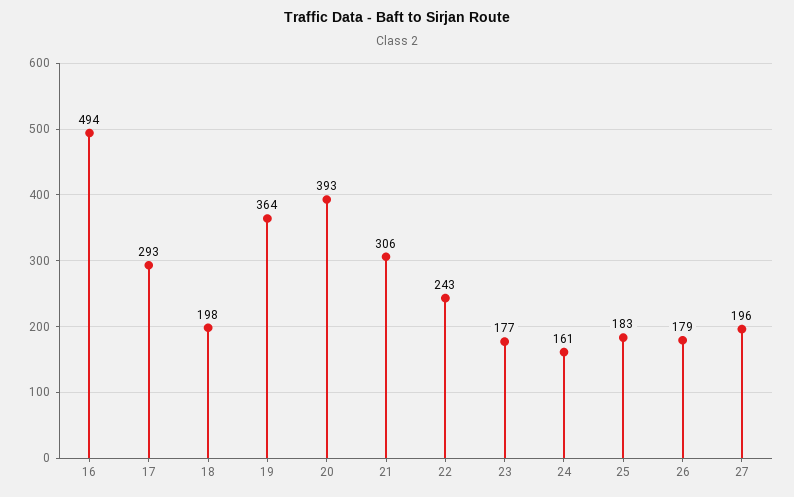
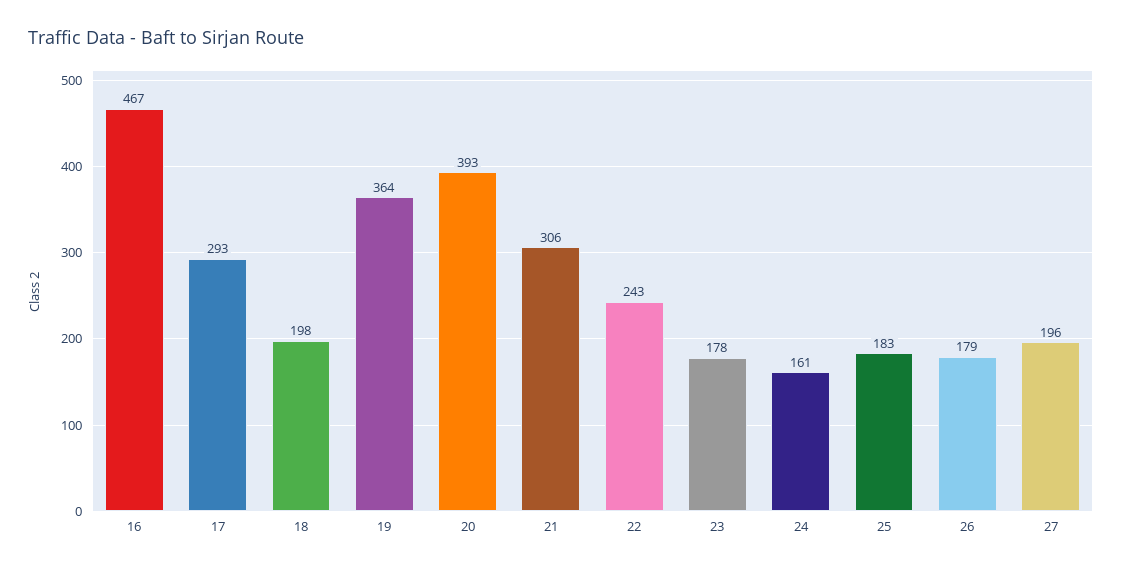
16: 494 -> 467
23: 177 -> 178

